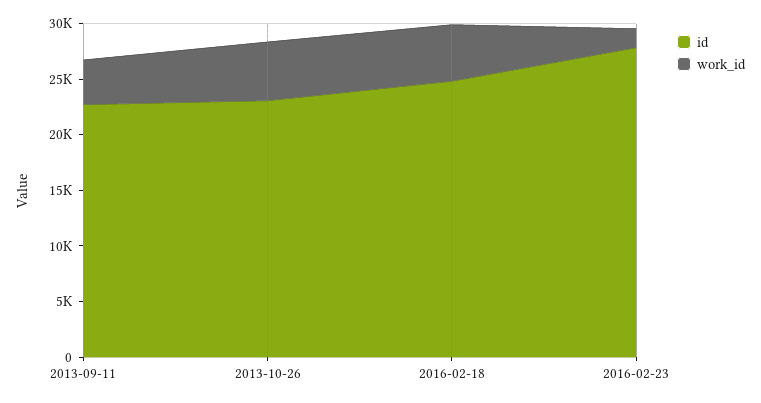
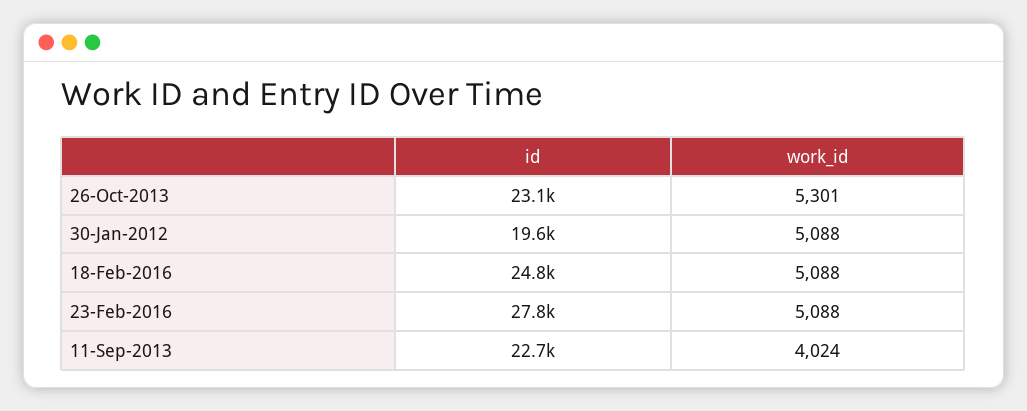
work_id, 2016-02-23: 2000 -> 5088
id, 30-Jan-2012: none -> 19600
work_id, 30-Jan-2012: none -> 5088

